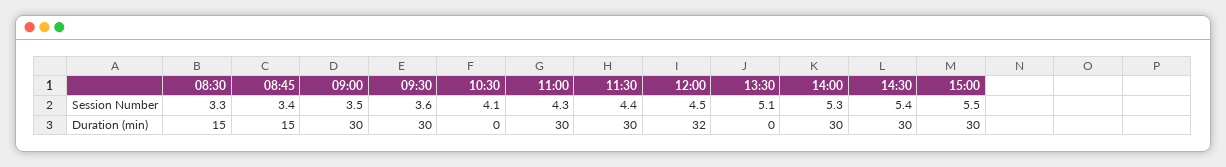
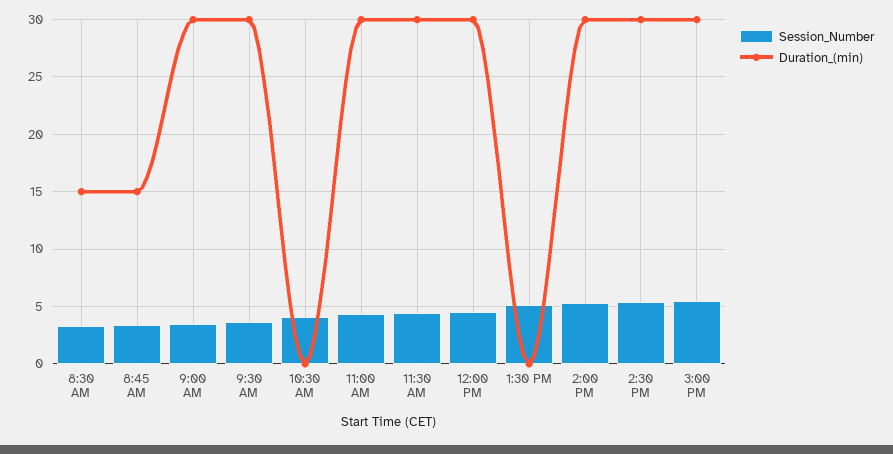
Duration (min), 12:00: 32 -> 30

